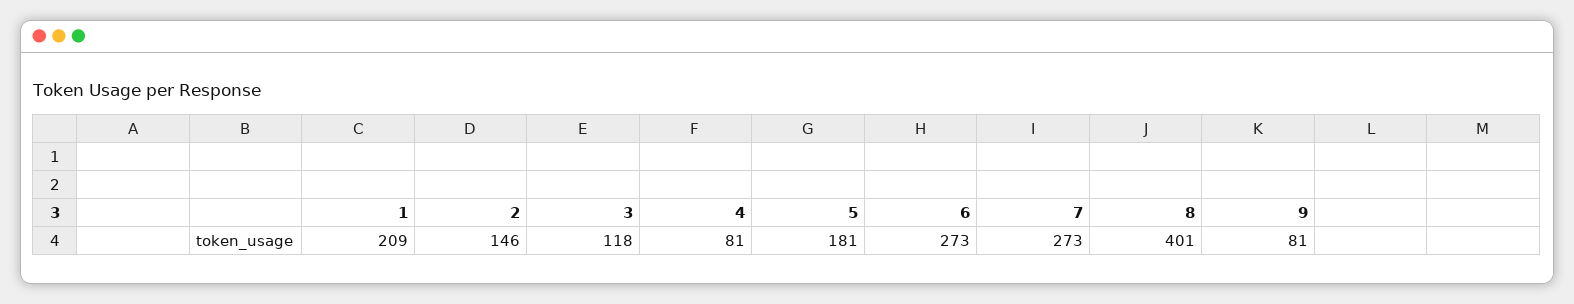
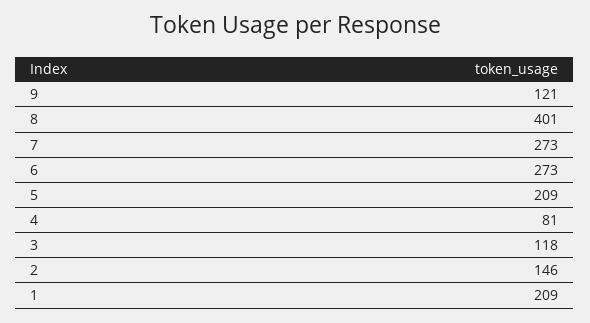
5: 181 -> 209
9: 81 -> 121

